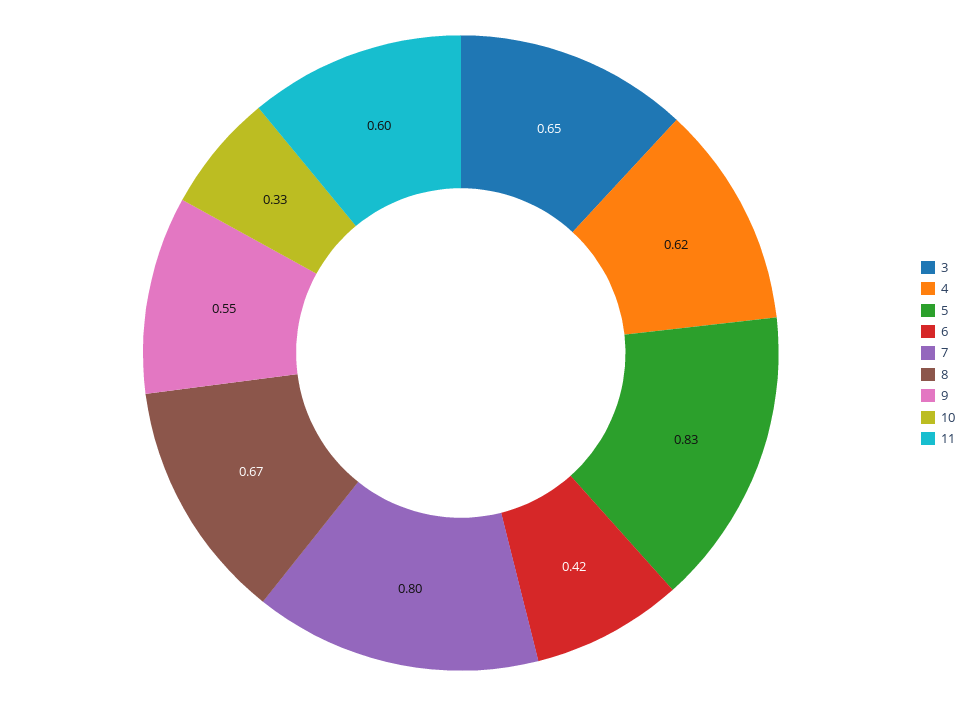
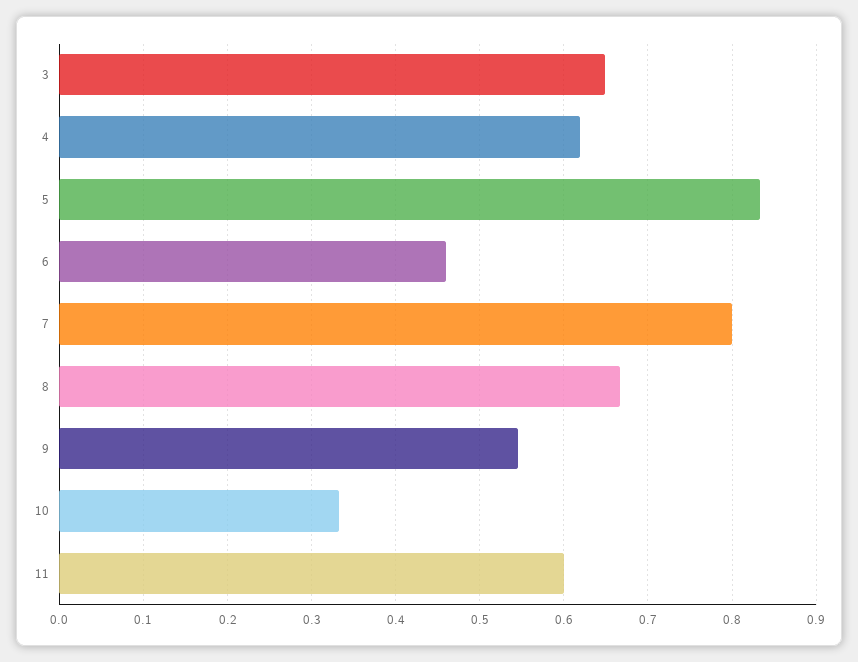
6: 0.42 -> 0.46

